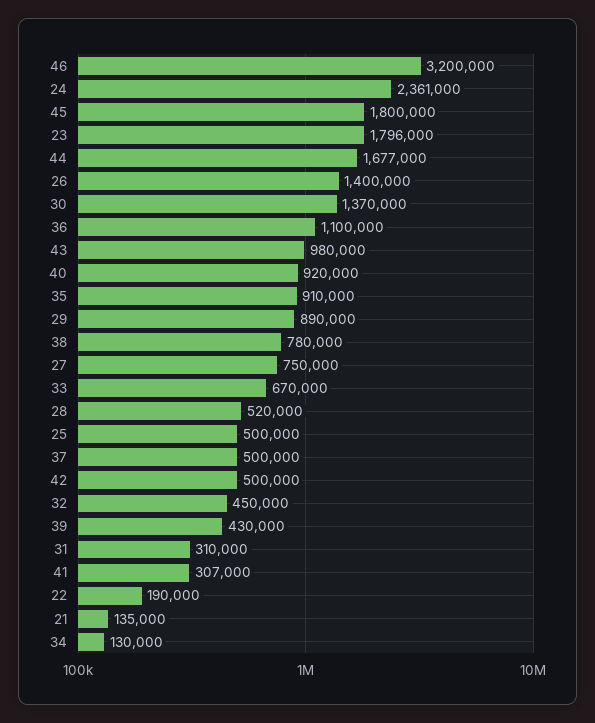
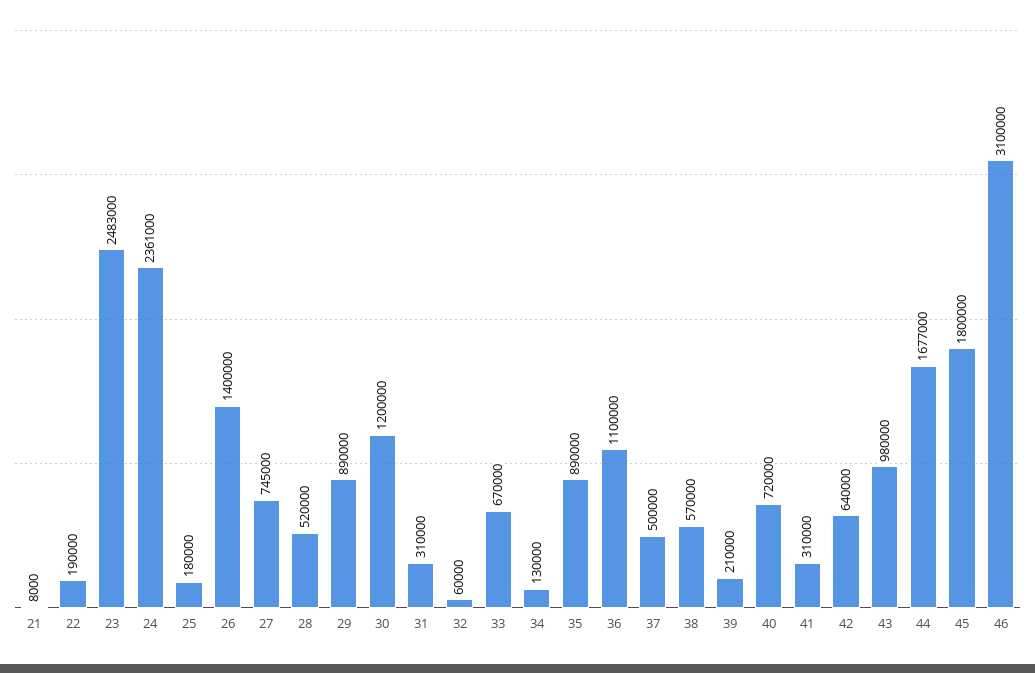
46: 3200000 -> 3100000
23: 1796000 -> 2483000
30: 1370000 -> 1200000
40: 920000 -> 720000
35: 910000 -> 890000
38: 780000 -> 570000
27: 750000 -> 745000
25: 500000 -> 180000
42: 500000 -> 640000
32: 450000 -> 60000
39: 430000 -> 210000
41: 307000 -> 310000
21: 135000 -> 8000

